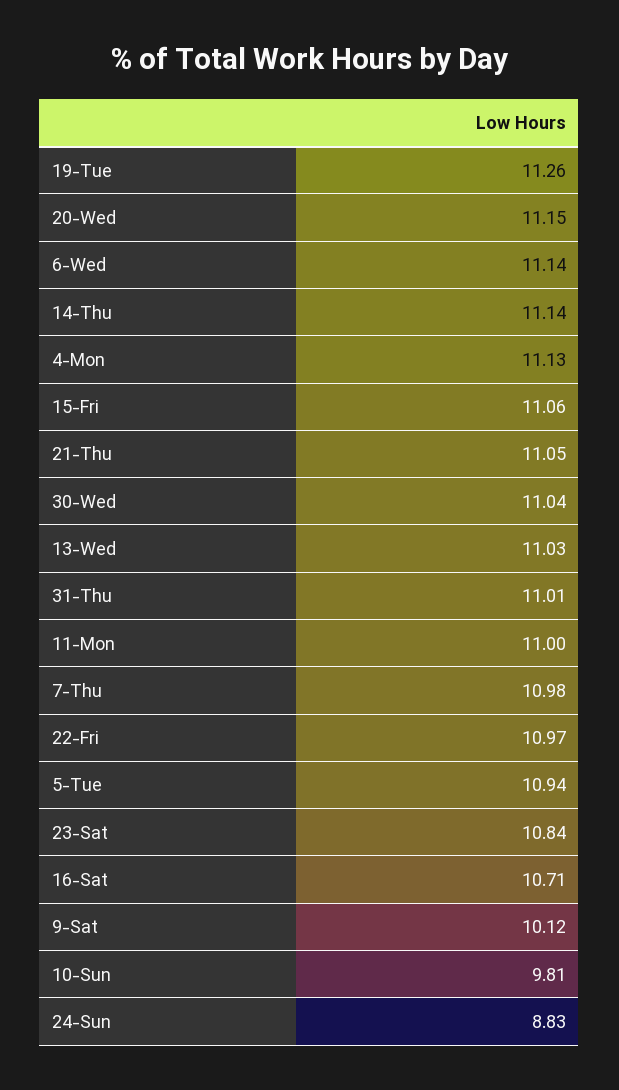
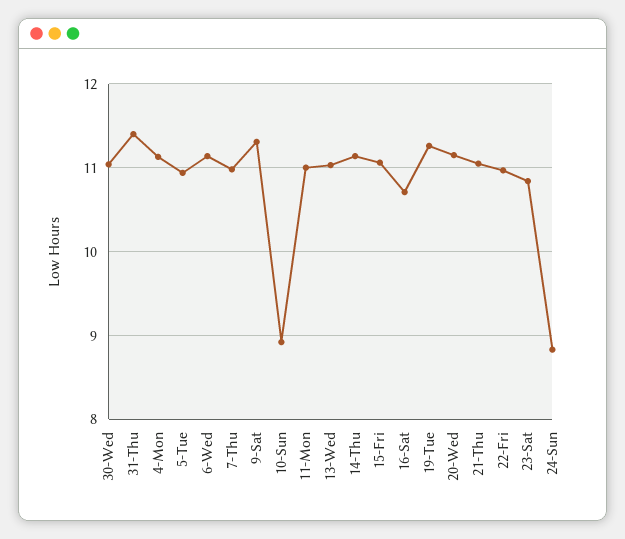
31-Thu: 11.01 -> 11.4
9-Sat: 10.12 -> 11.3
10-Sun: 9.81 -> 8.9

